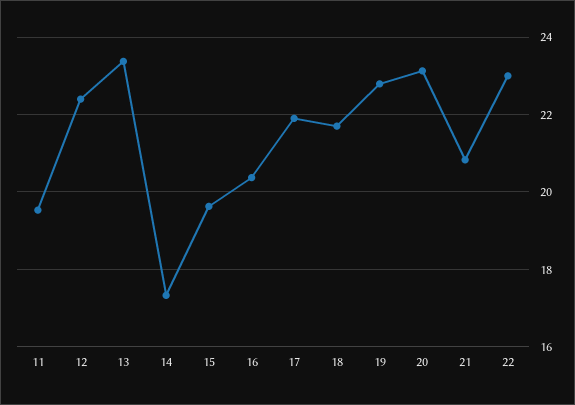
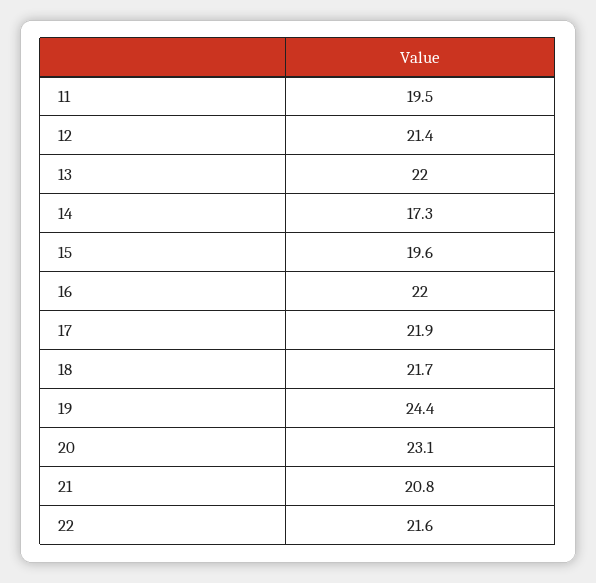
12: 22.4 -> 21.4
13: 23.4 -> 22
16: 20.4 -> 22
19: 22.8 -> 24.4
22: 23 -> 21.6

